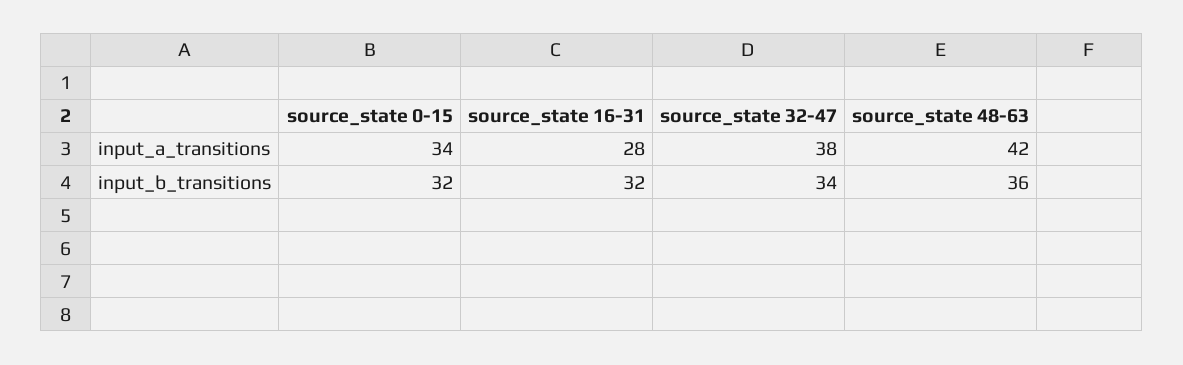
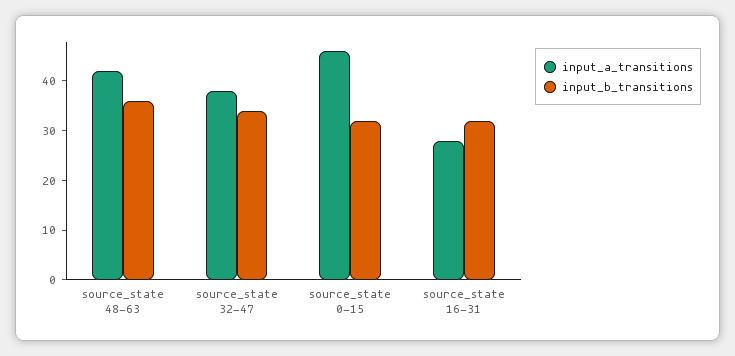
input_a_transitions, source_state 0-15: 34 -> 45

